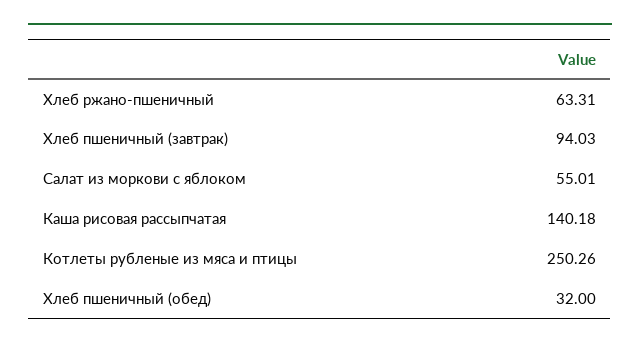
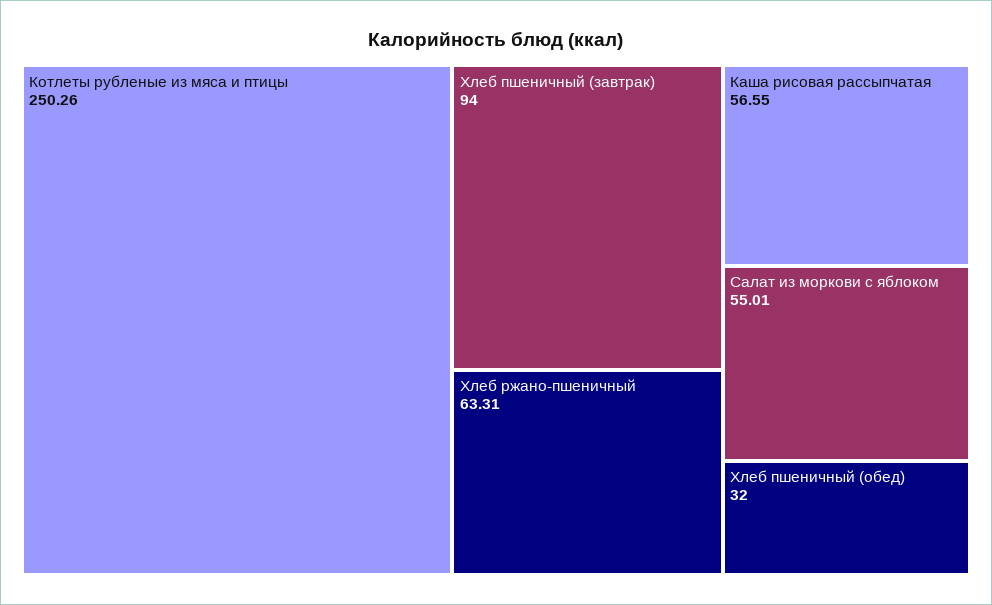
Хлеб пшеничный (завтрак): 94.03 -> 94
Каша рисовая рассыпчатая: 140.18 -> 56.55

